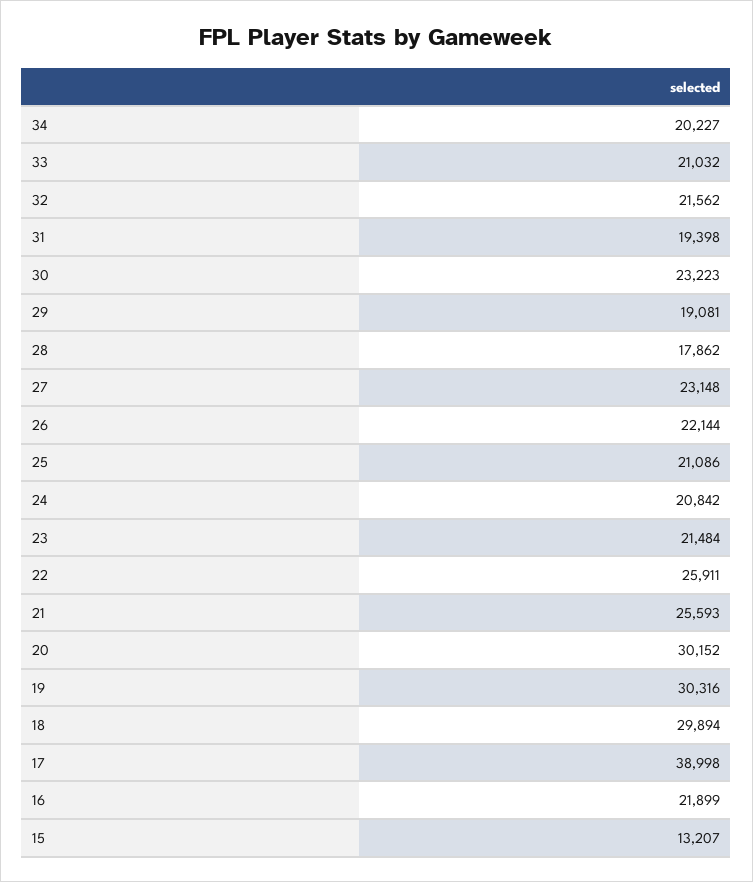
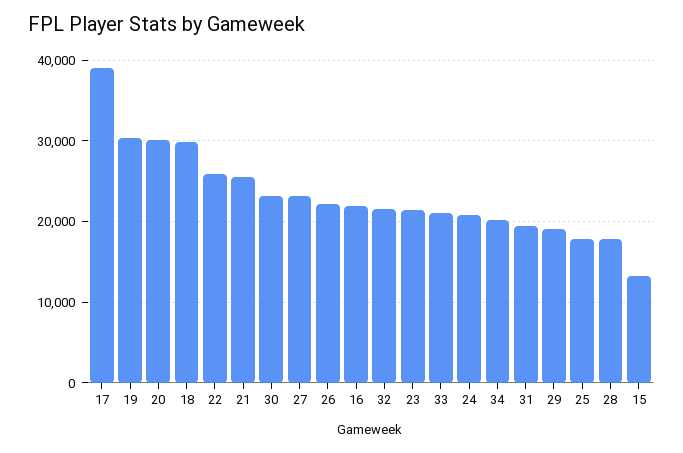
25: 21086 -> 18000

